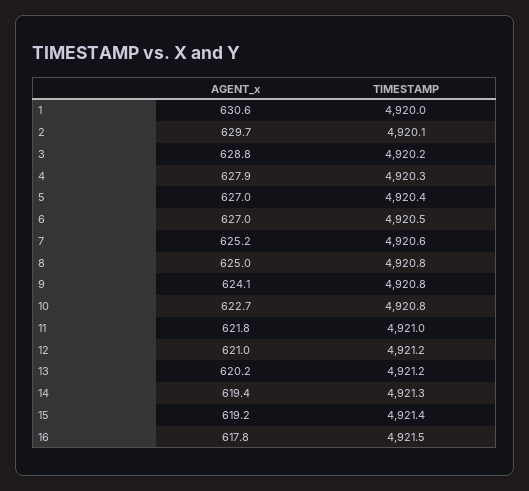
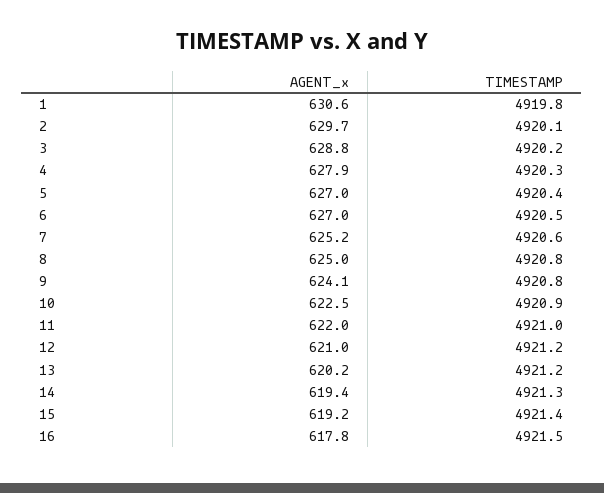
TIMESTAMP, 1: 4920 -> 4919.8
AGENT_x, 10: 622.7 -> 622.5
TIMESTAMP, 10: 4920.8 -> 4920.9
AGENT_x, 11: 621.8 -> 622

